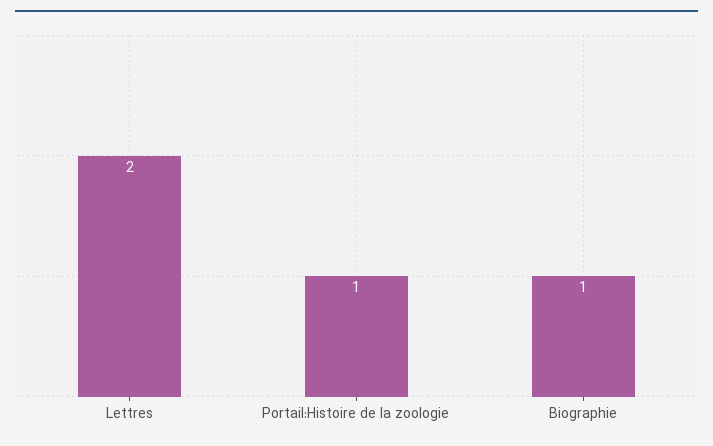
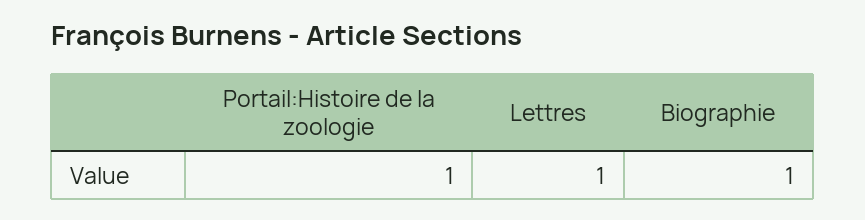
Lettres: 2 -> 1

